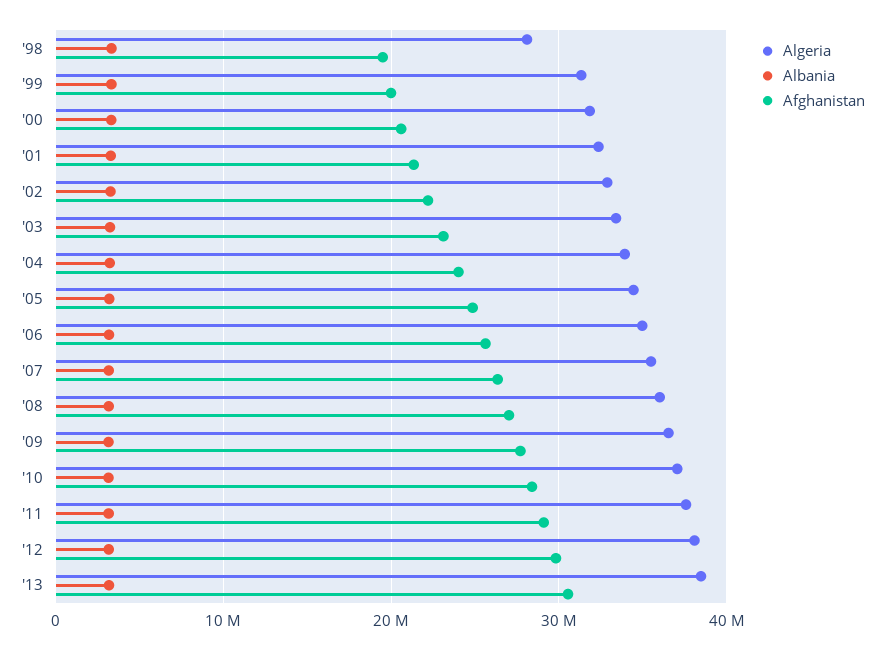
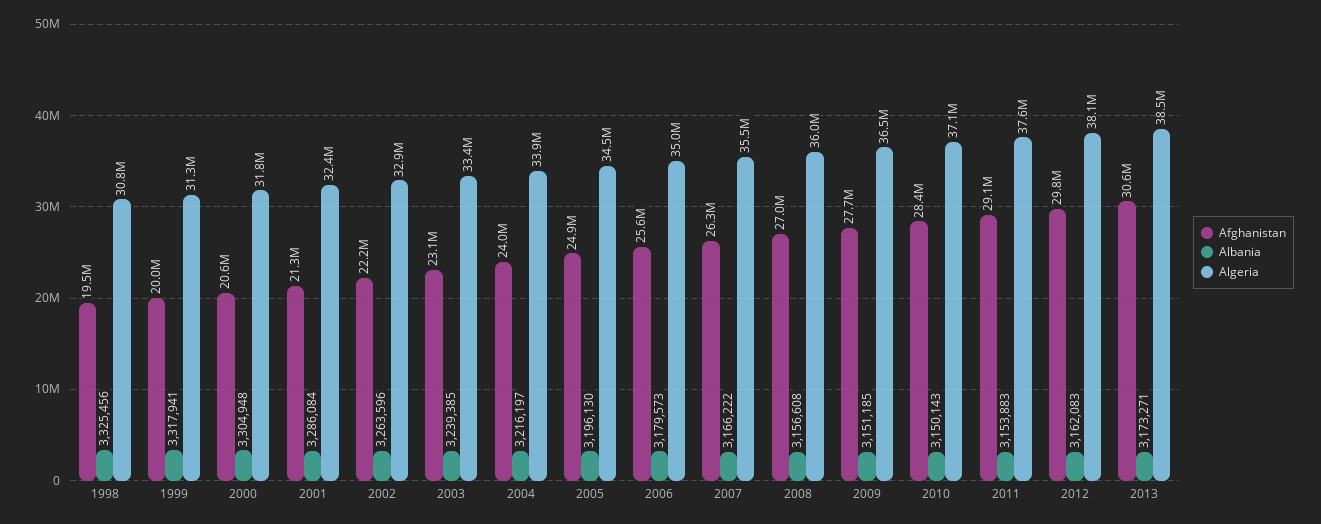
Algeria, '98: 28000000 -> 30800000

